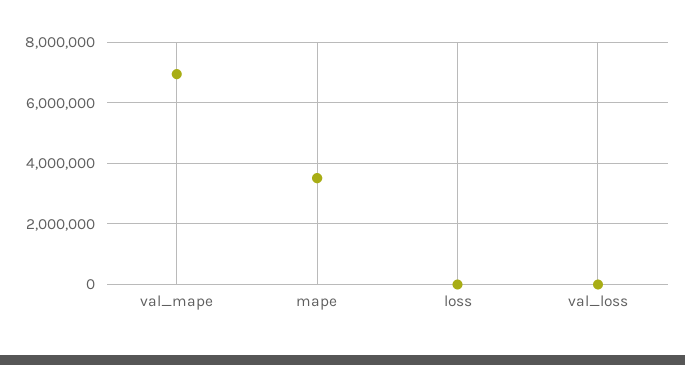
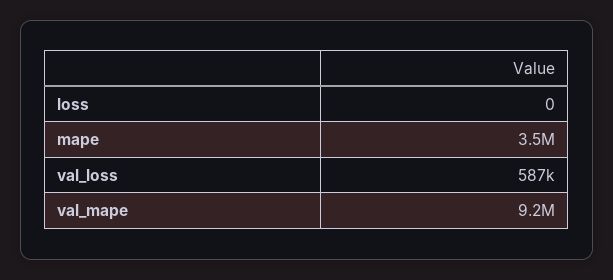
val_mape: 7000000 -> 9200000
val_loss: 0 -> 587000

